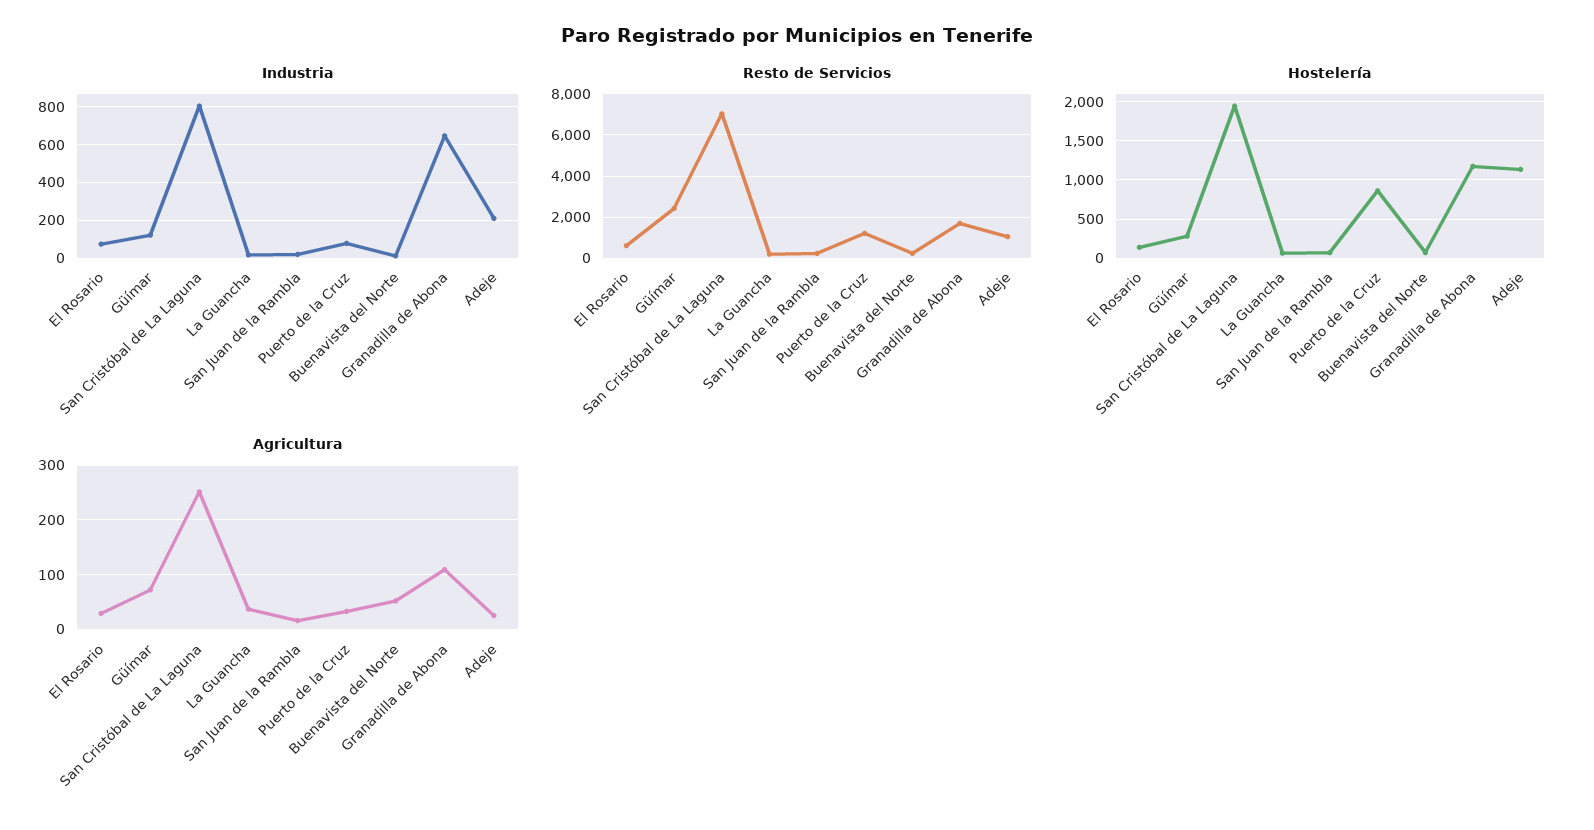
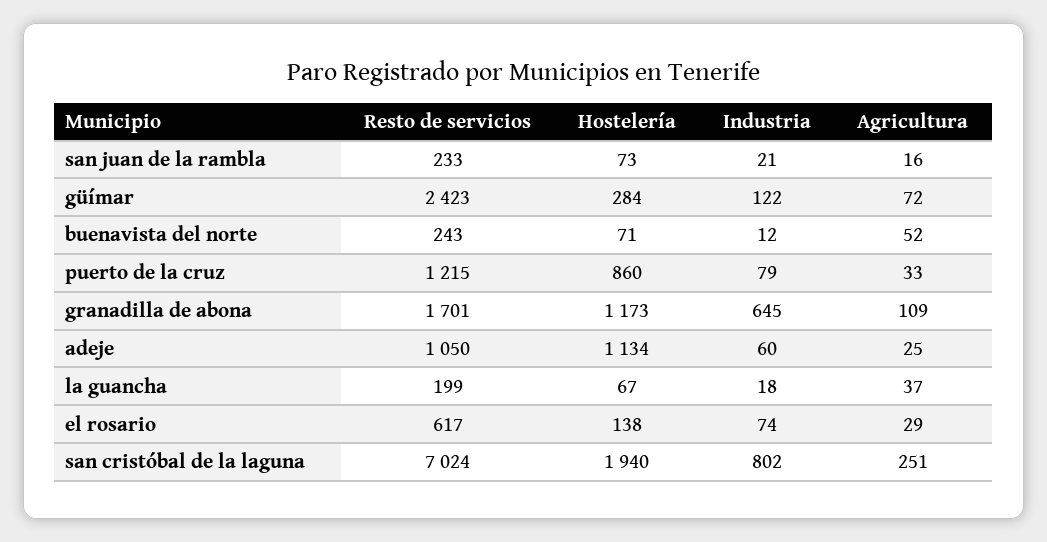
Industria, Adeje: 200 -> 60

